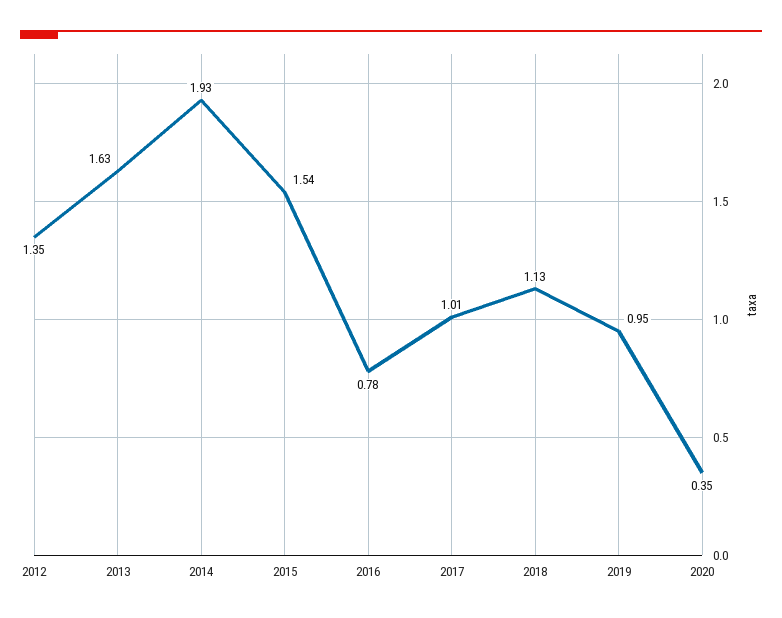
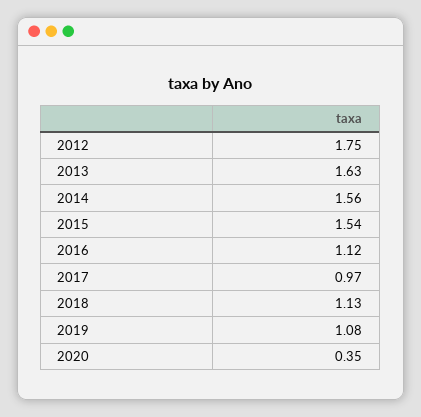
2012: 1.35 -> 1.75
2014: 1.93 -> 1.56
2016: 0.78 -> 1.12
2017: 1.01 -> 0.97
2019: 0.95 -> 1.08

